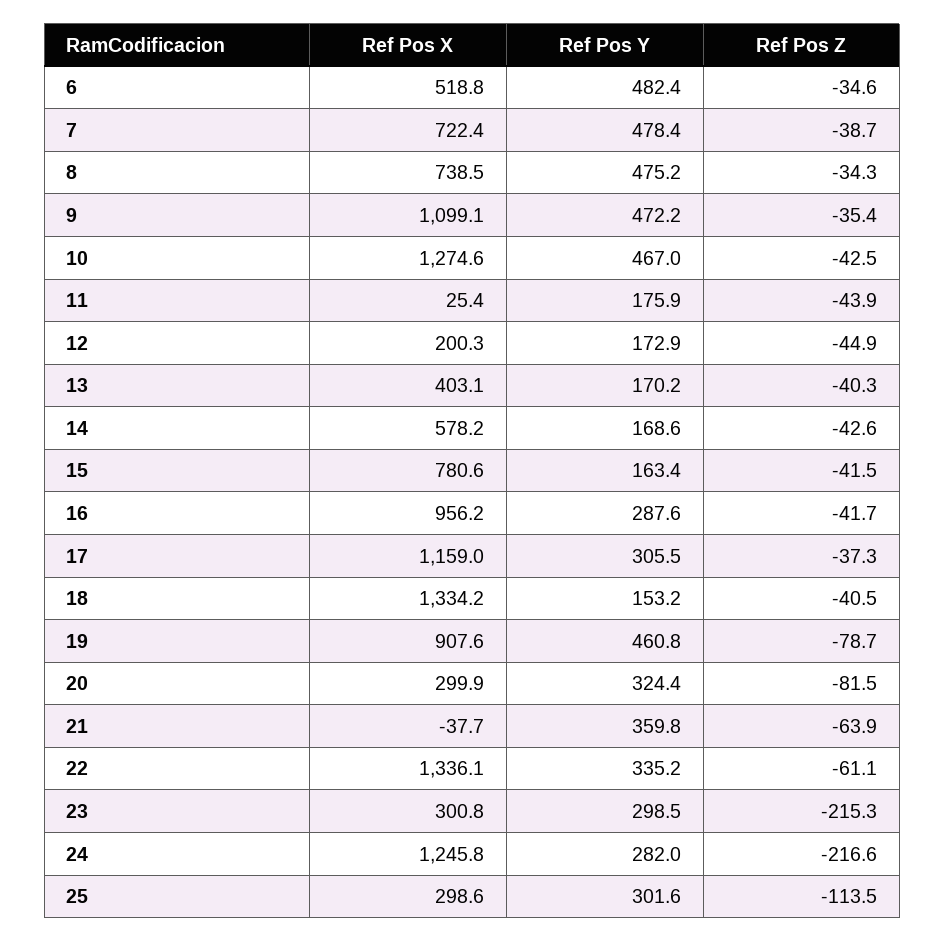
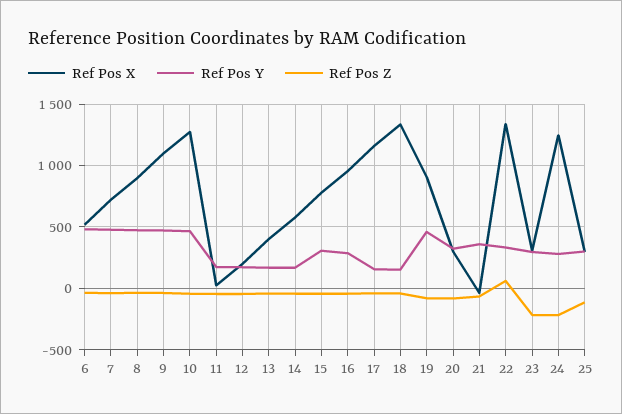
Ref Pos X, 8: 738.5 -> 900
Ref Pos Y, 15: 163.4 -> 300
Ref Pos Y, 17: 305.5 -> 150
Ref Pos Z, 22: -61.1 -> 50

